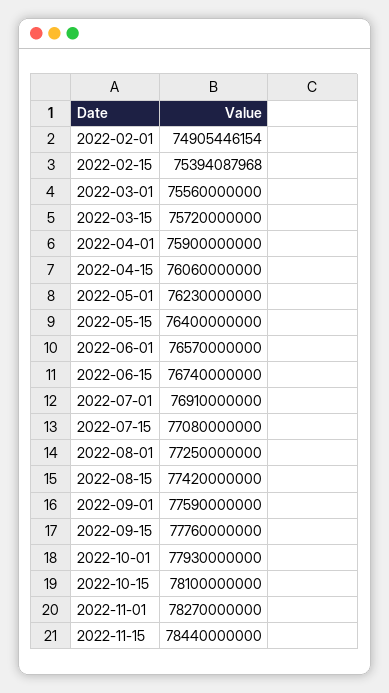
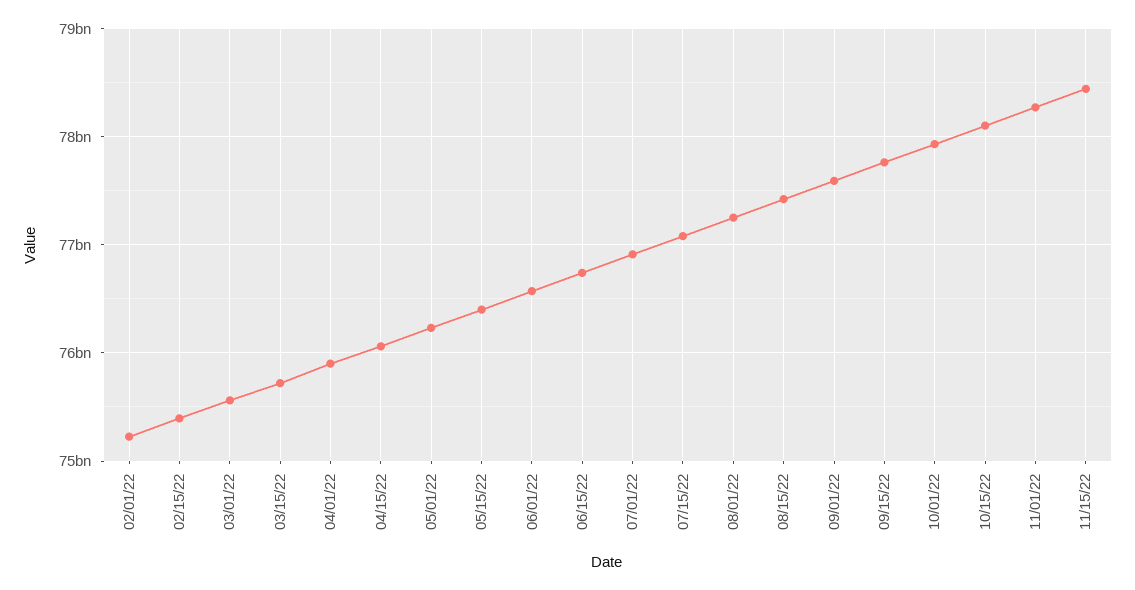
2022-02-01: 74905446154 -> 75200000000

